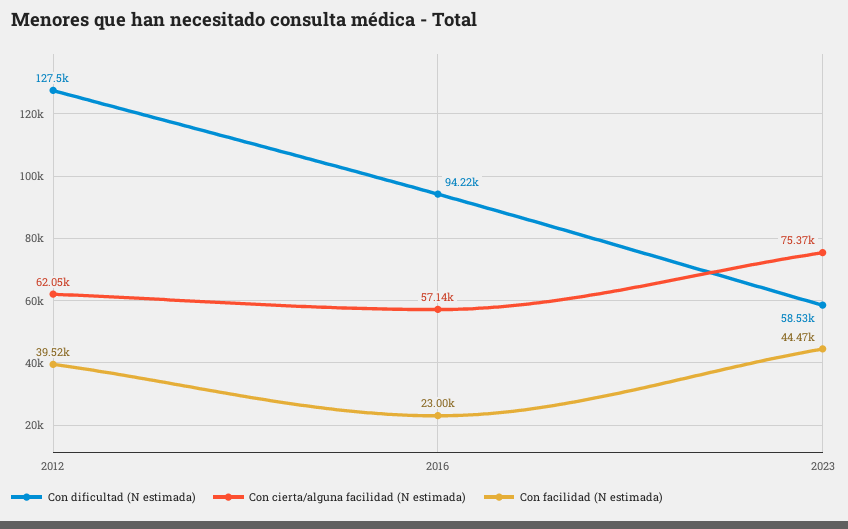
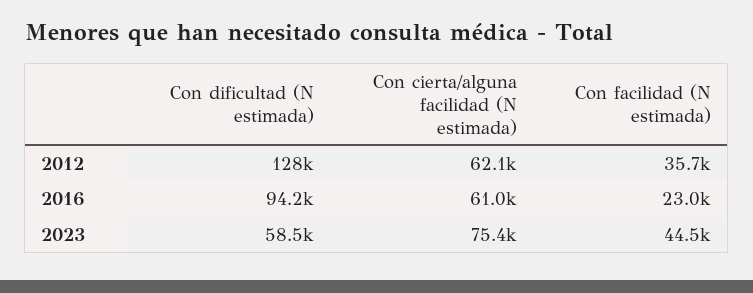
Con facilidad (N estimada), 2012: 39520 -> 35700
Con cierta/alguna facilidad (N estimada), 2016: 57140 -> 61000

